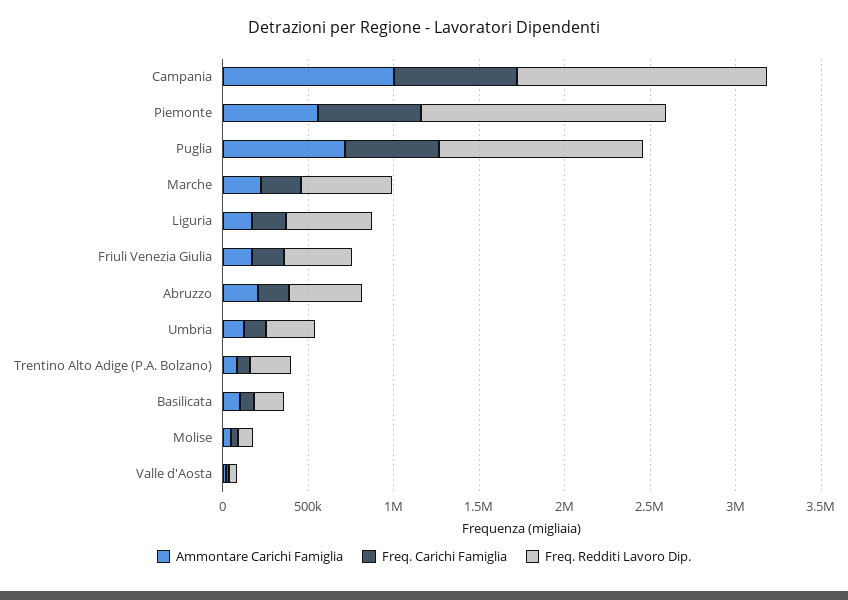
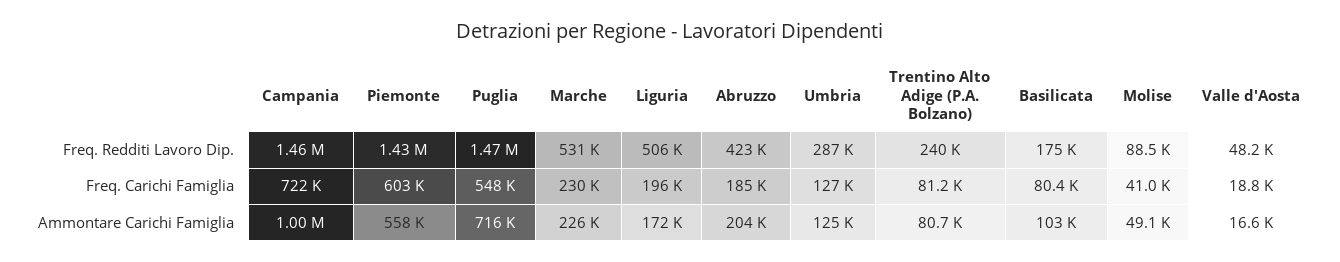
Freq. Redditi Lavoro Dip., Puglia: 1200000 -> 1470000
Ammontare Carichi Famiglia, Friuli Venezia Giulia: 200000 -> none
Freq. Carichi Famiglia, Friuli Venezia Giulia: 200000 -> none
Freq. Redditi Lavoro Dip., Friuli Venezia Giulia: 400000 -> none

